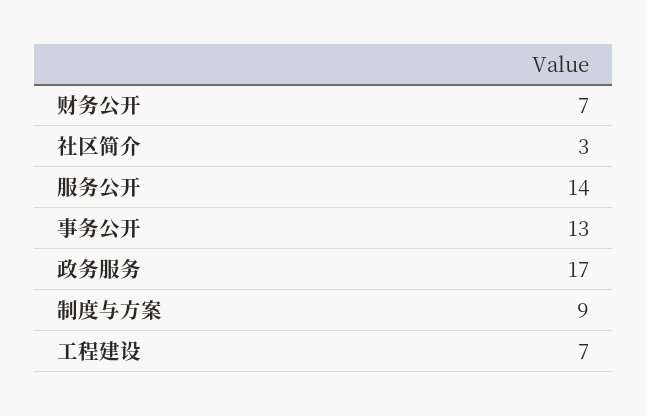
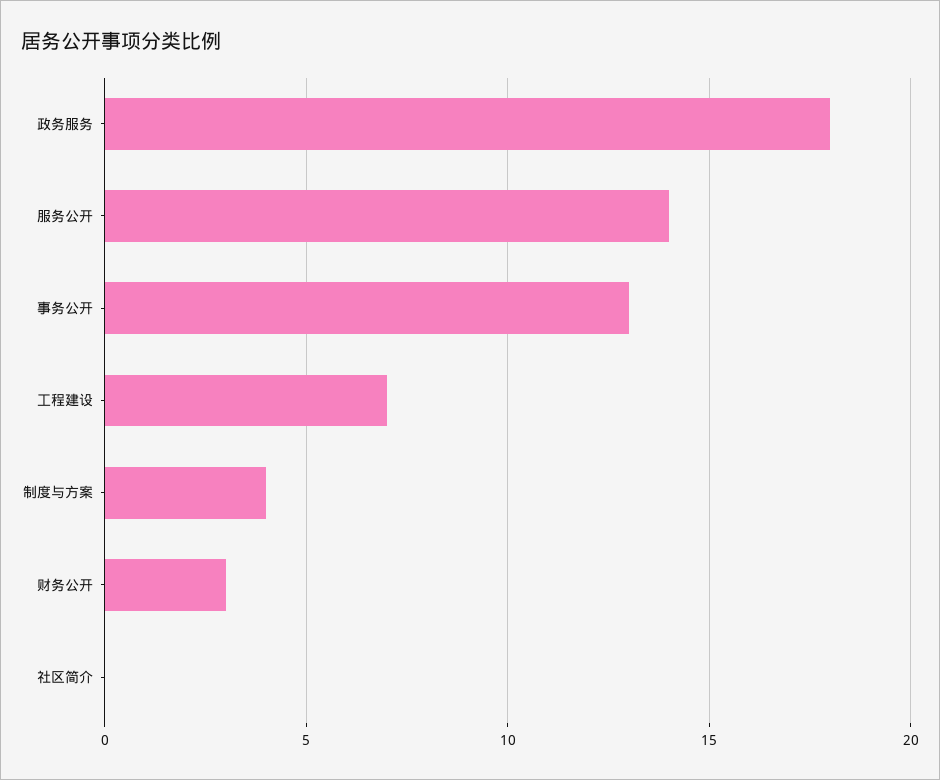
财务公开: 7 -> 3
社区简介: 3 -> 0
政务服务: 17 -> 18
制度与方案: 9 -> 4

